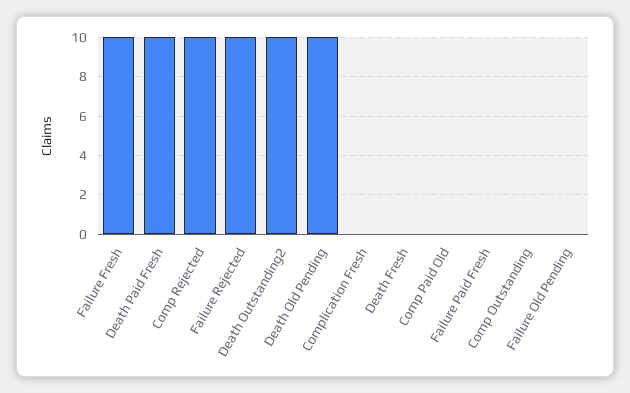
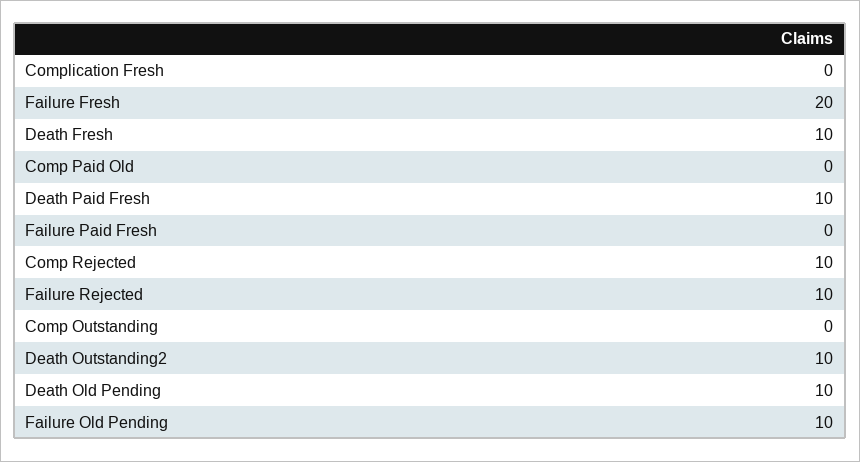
Failure Fresh: 10 -> 20
Death Fresh: 0 -> 10
Failure Old Pending: 0 -> 10

